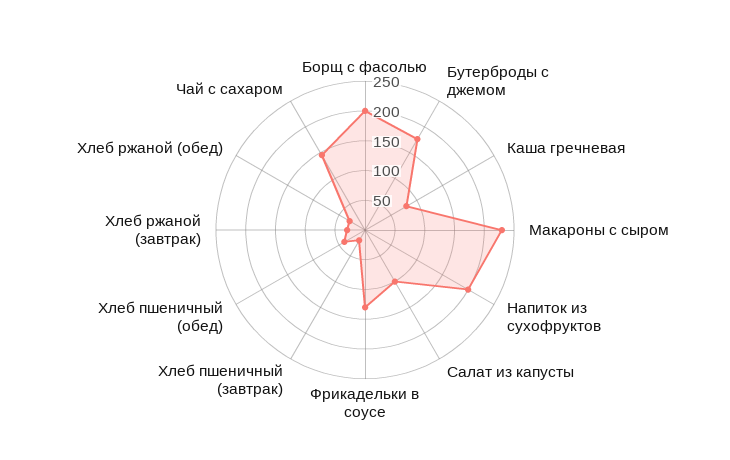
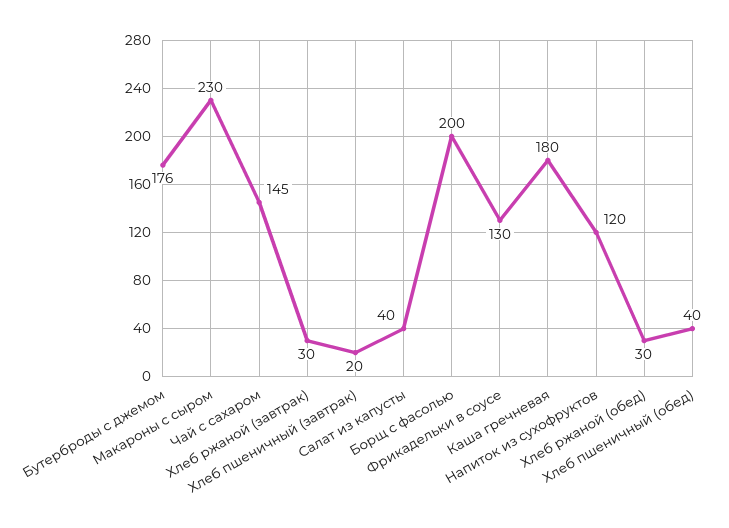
Каша гречневая: 75 -> 180
Напиток из сухофруктов: 200 -> 120
Салат из капусты: 100 -> 40

